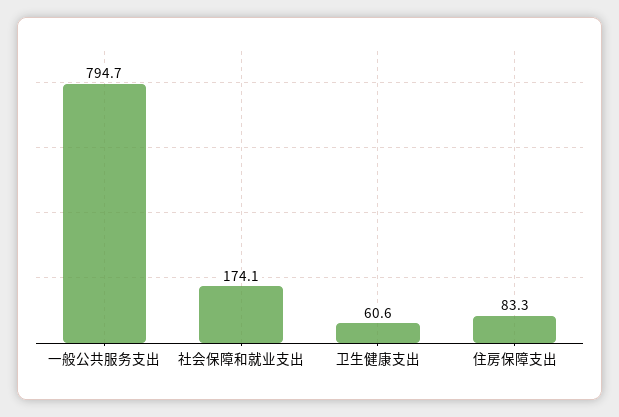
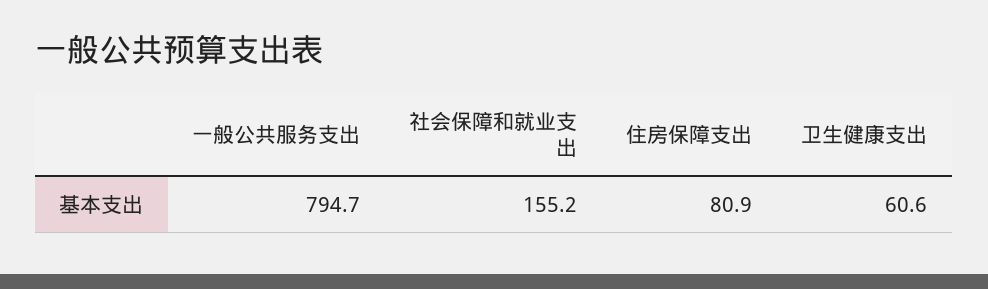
社会保障和就业支出: 174.1 -> 155.2
住房保障支出: 83.3 -> 80.9

